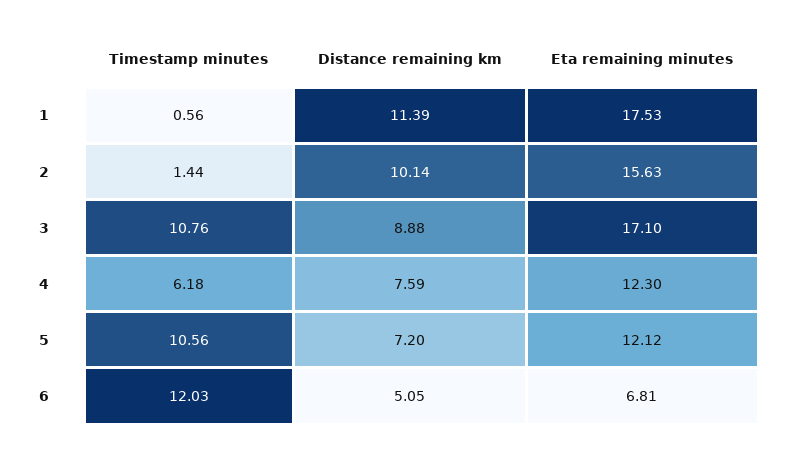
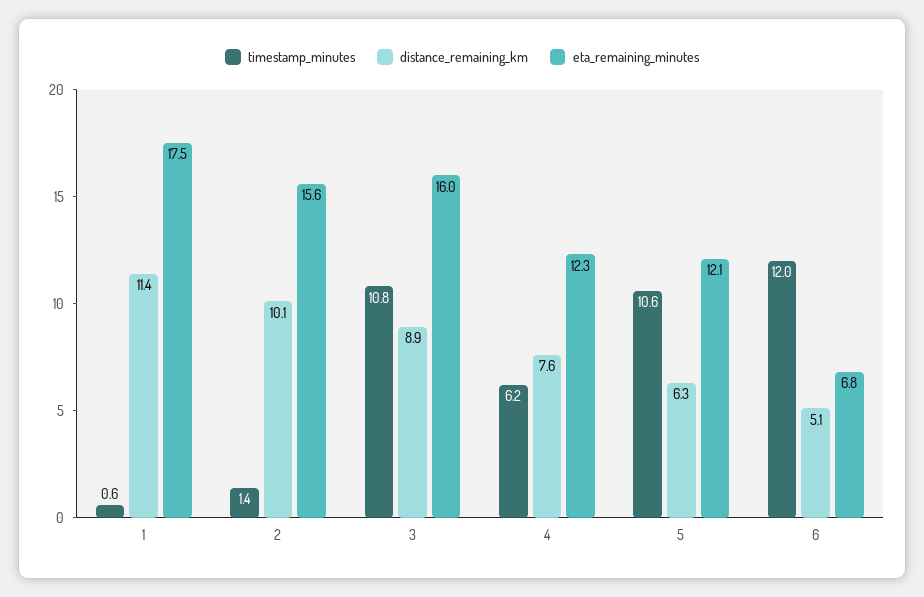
Eta remaining minutes, 3: 17.1 -> 16
Distance remaining km, 5: 7.2 -> 6.3

